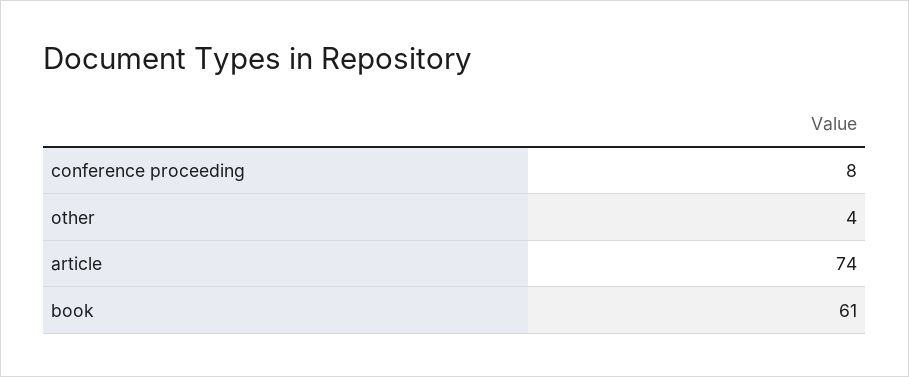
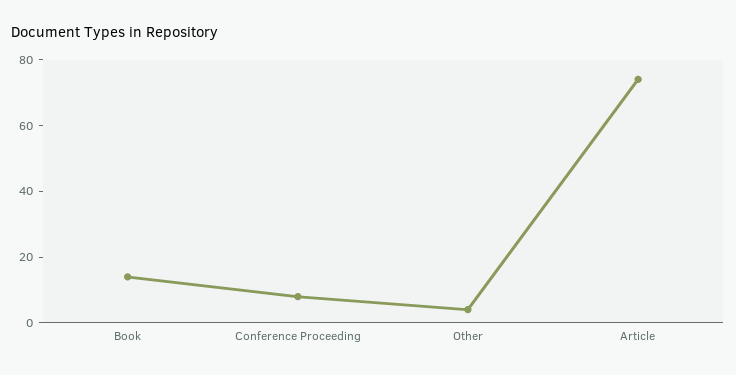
book: 61 -> 15

